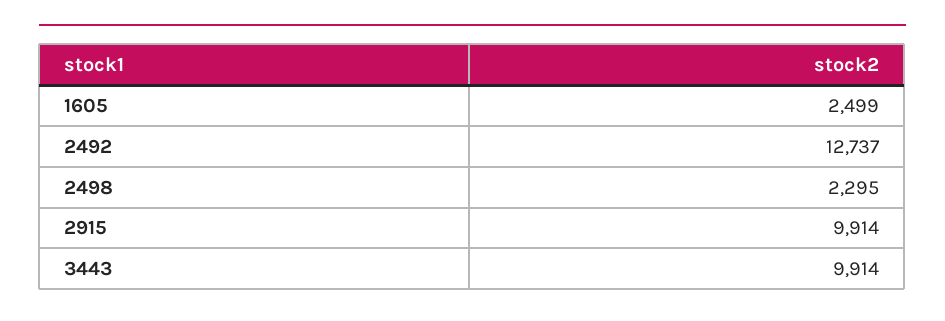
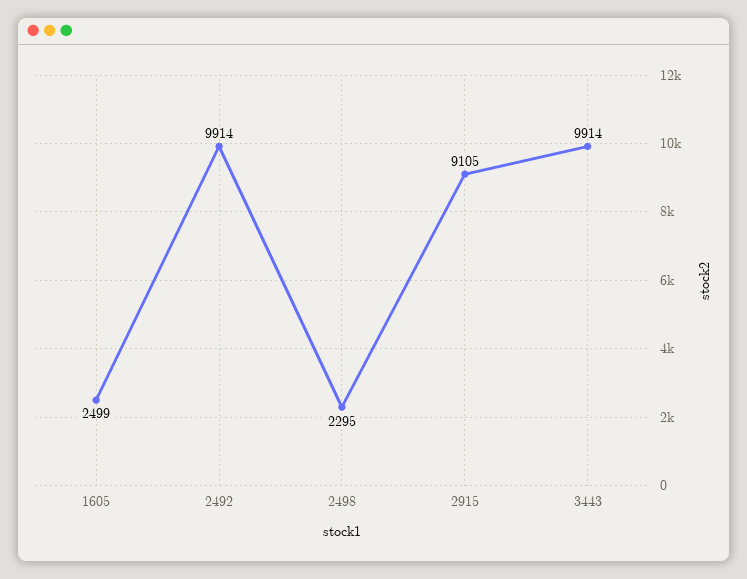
2492: 12737 -> 9914
2915: 9914 -> 9105

